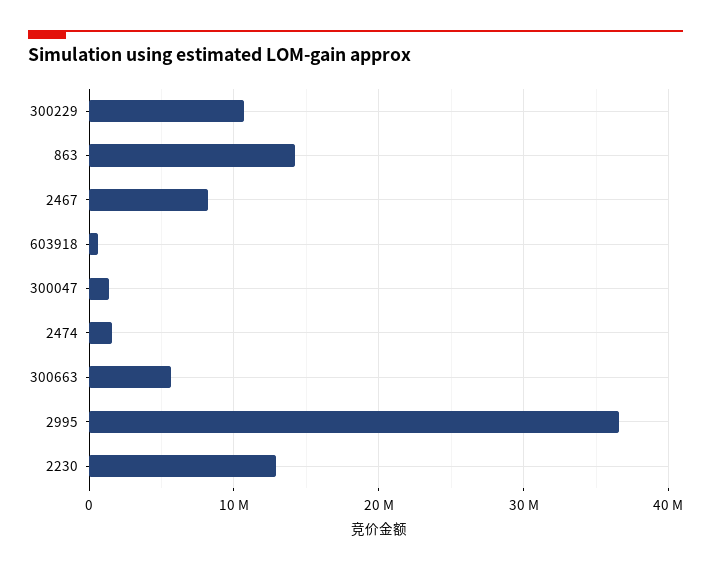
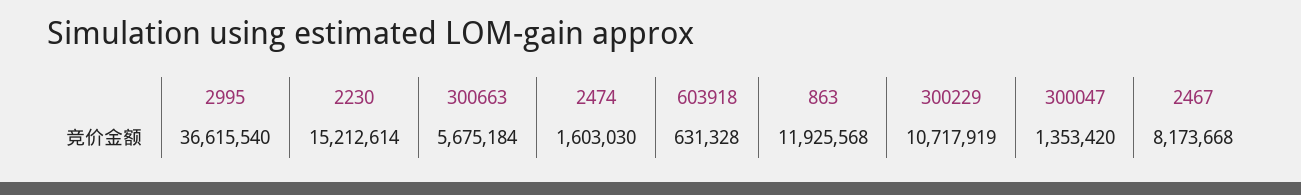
863: 14000000 -> 11925568
2230: 13000000 -> 15212614

